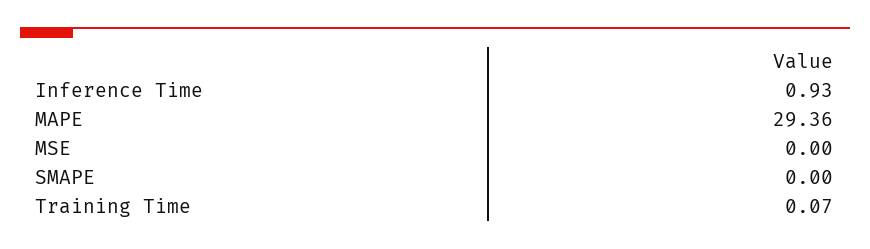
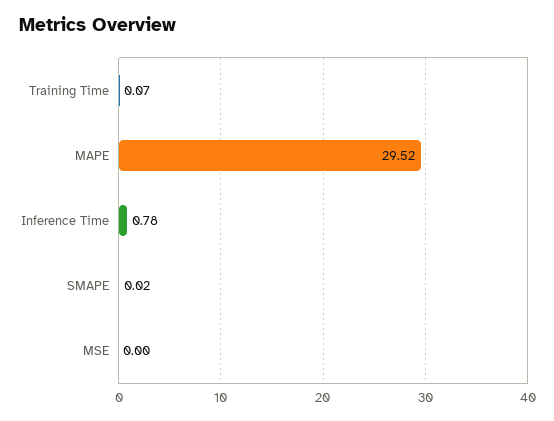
Inference Time: 0.93 -> 0.78
MAPE: 29.36 -> 29.52
SMAPE: 0 -> 0.02

